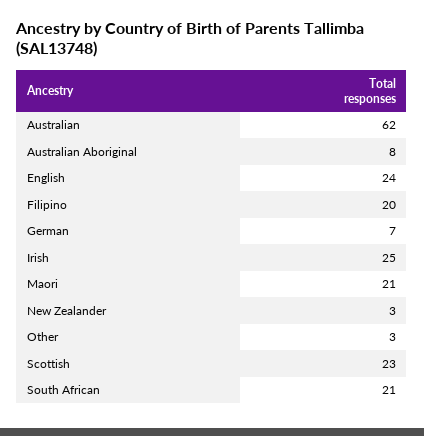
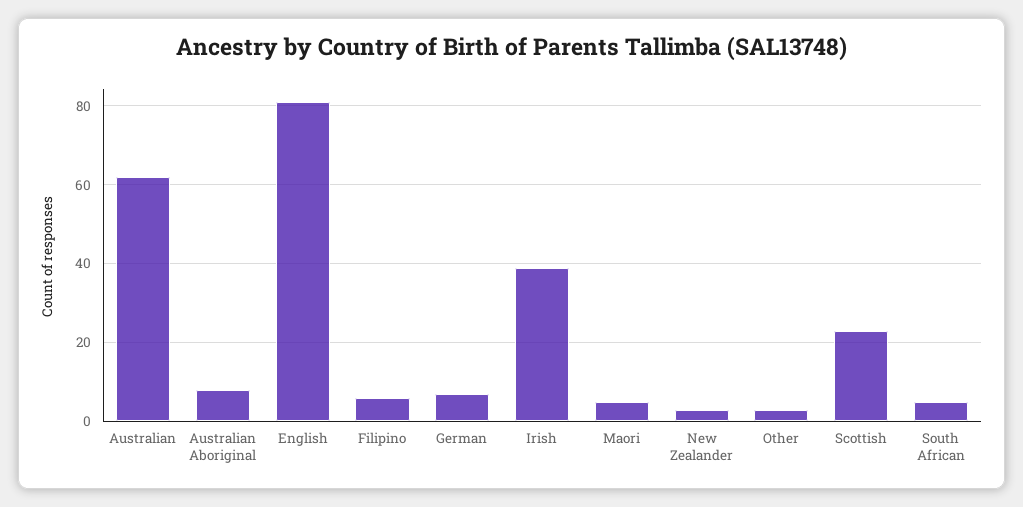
English: 24 -> 80
Filipino: 20 -> 5
Irish: 25 -> 40
Maori: 21 -> 5
South African: 21 -> 5

